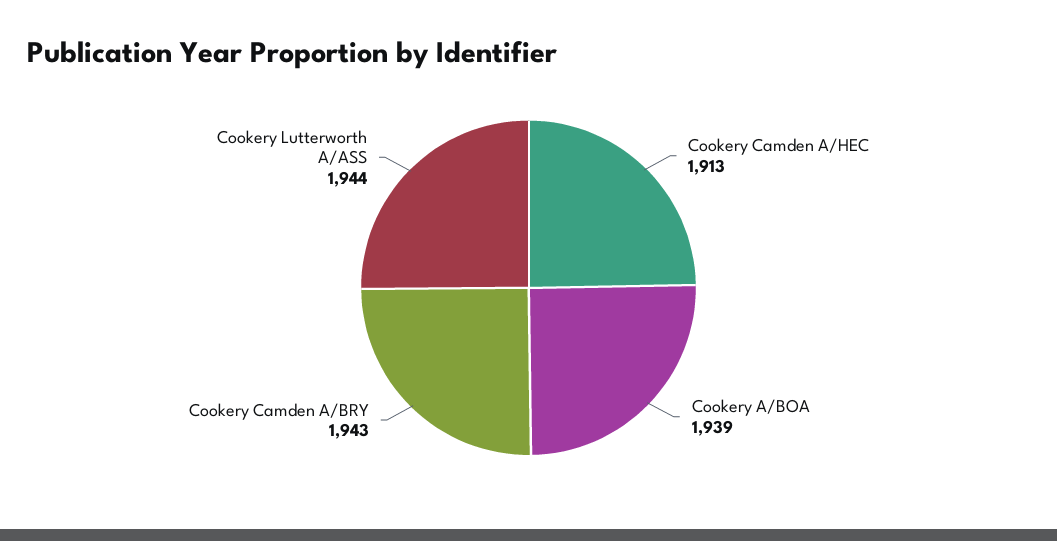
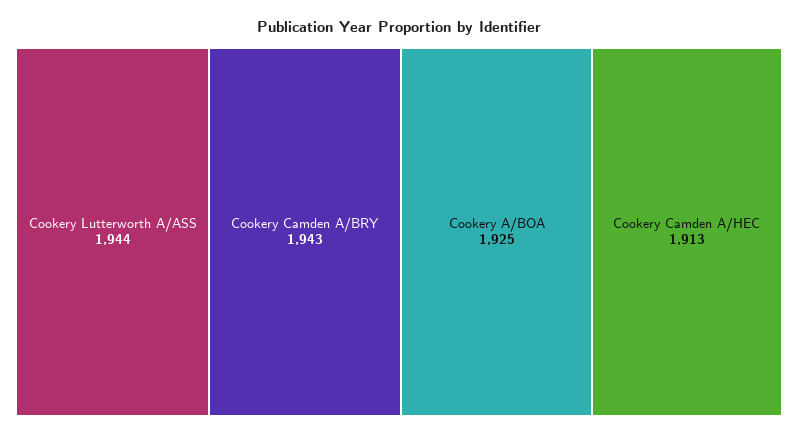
Cookery A/BOA: 1939 -> 1925

